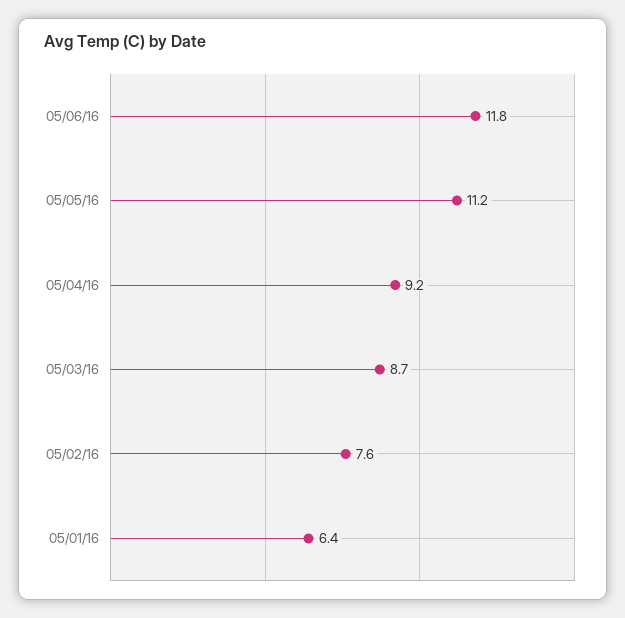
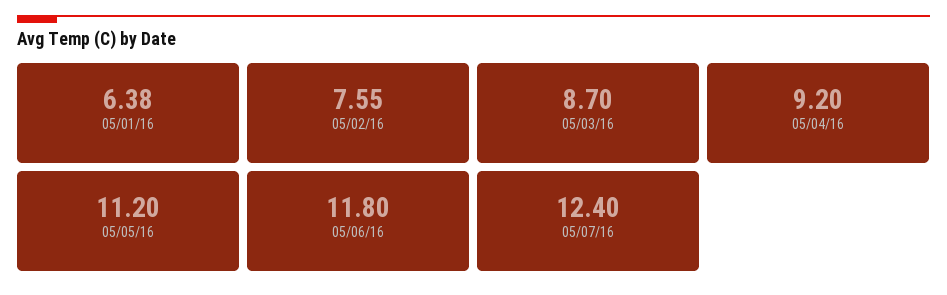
05/07/16: none -> 12.4

